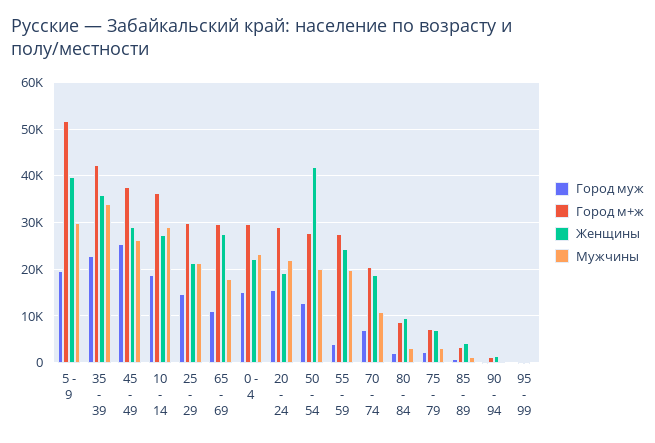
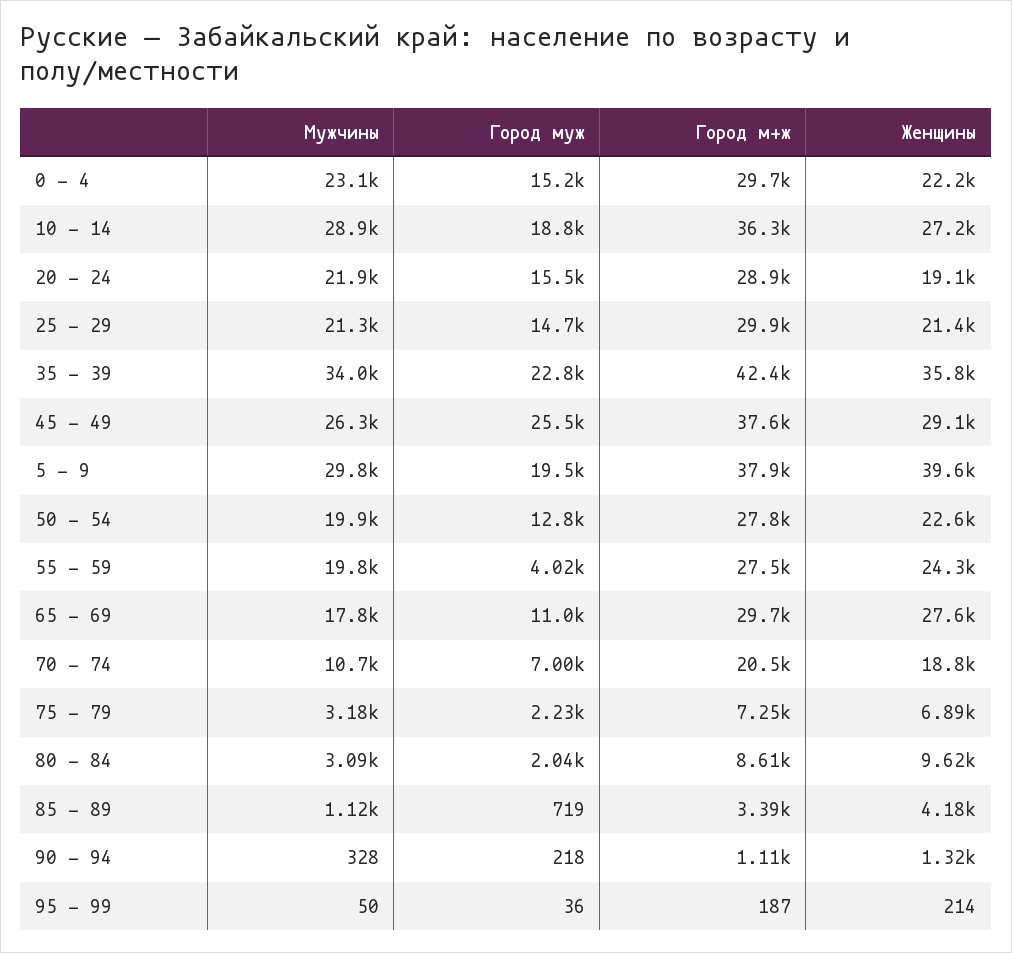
Город м+ж, 5 - 9: 52000 -> 37900
Женщины, 50 - 54: 42000 -> 22600

